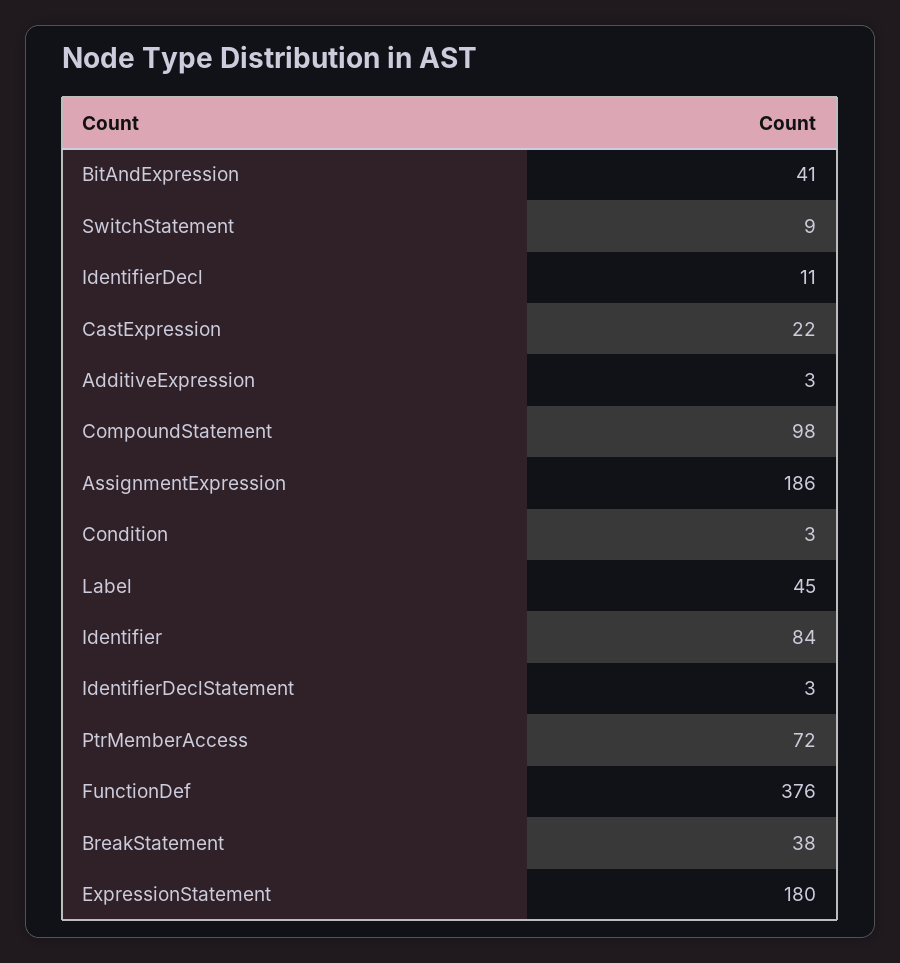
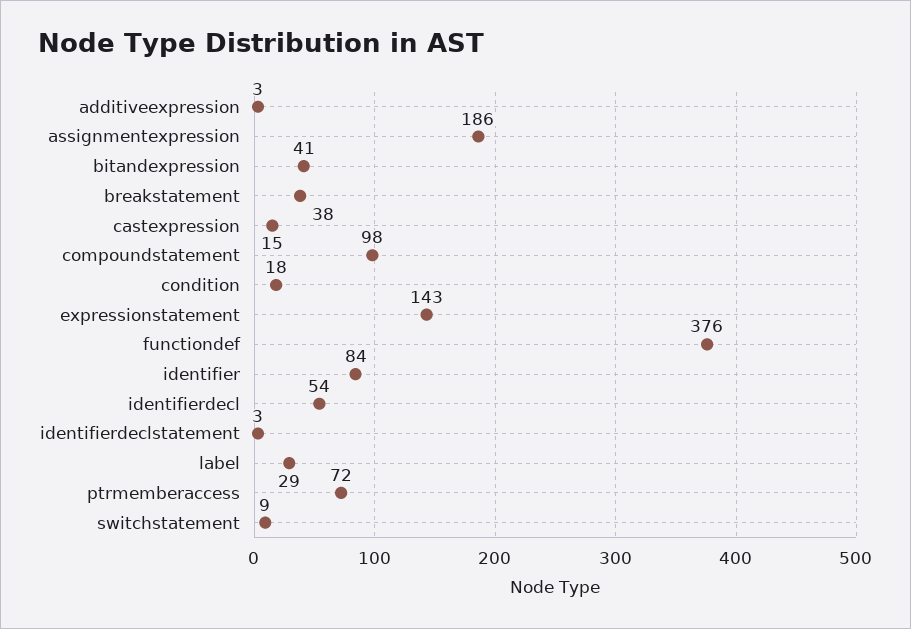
IdentifierDecl: 11 -> 54
CastExpression: 22 -> 15
Condition: 3 -> 18
Label: 45 -> 29
ExpressionStatement: 180 -> 143

